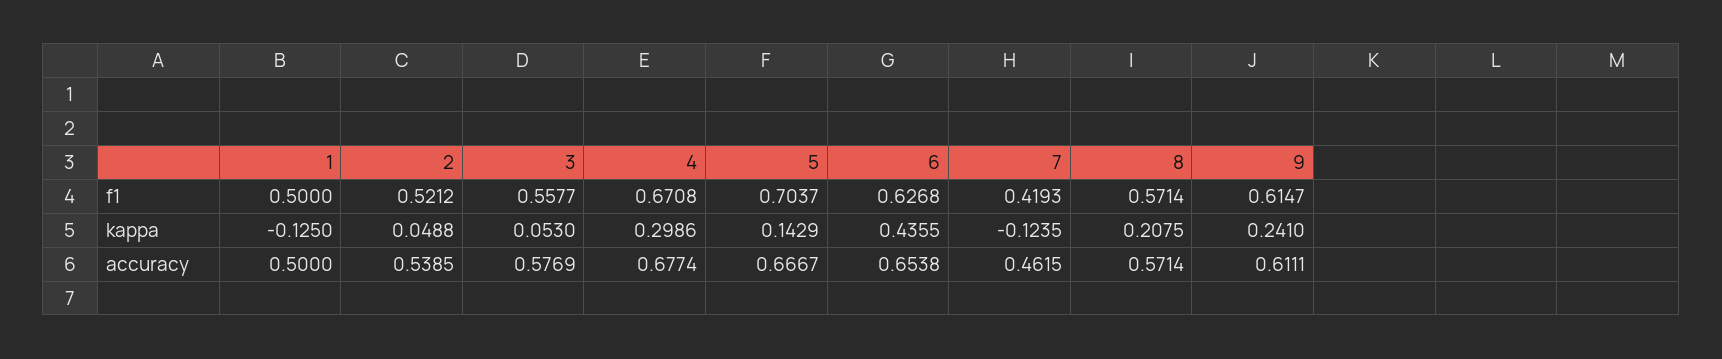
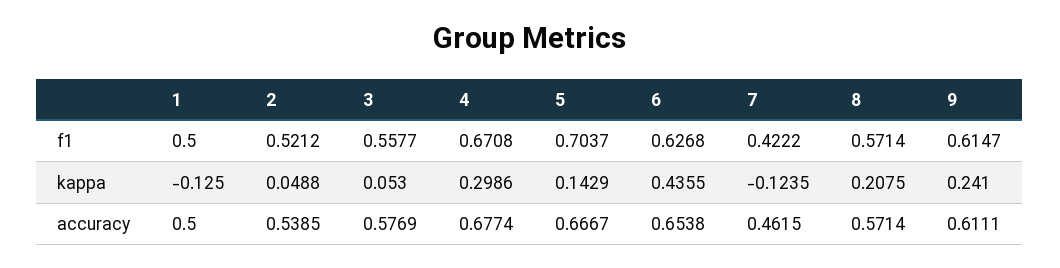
7, f1: 0.4193 -> 0.4222

